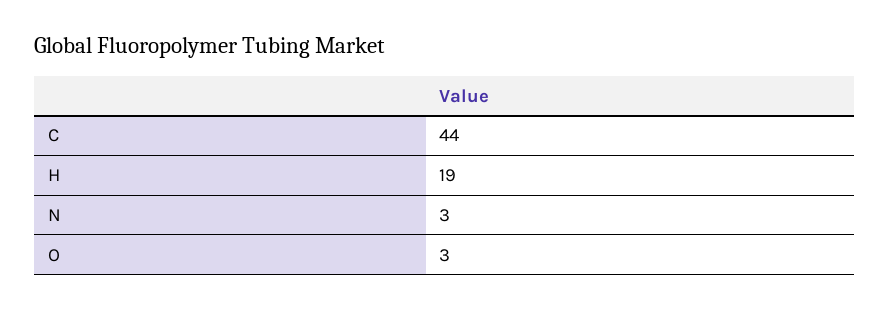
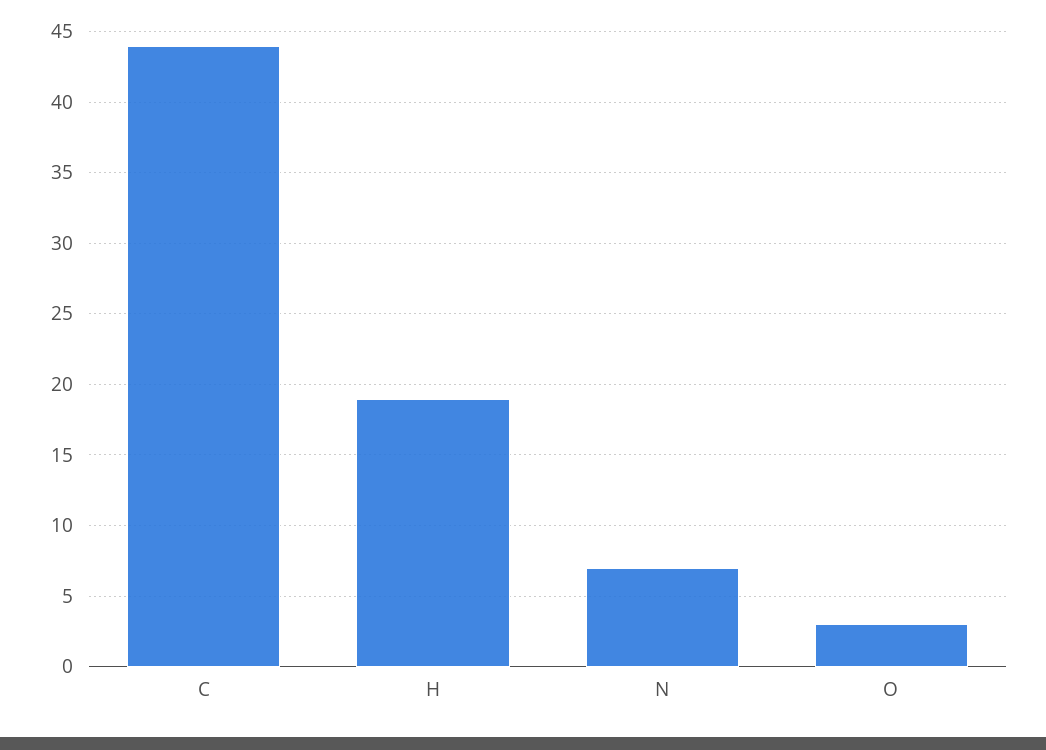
N: 3 -> 7

